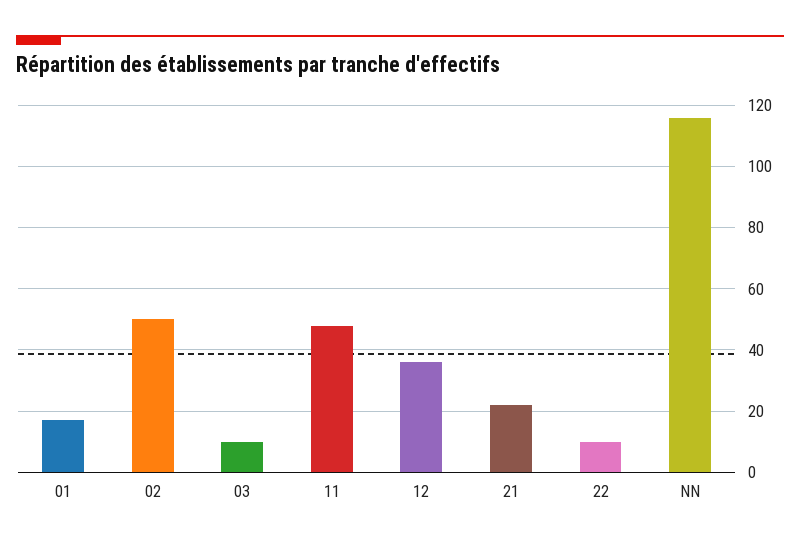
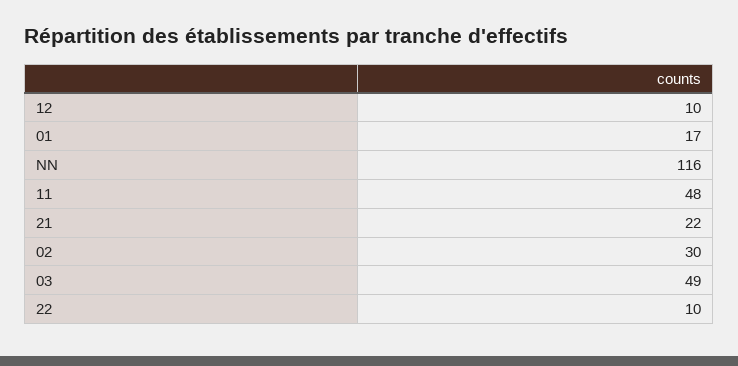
02: 50 -> 30
03: 10 -> 49
12: 35 -> 10

